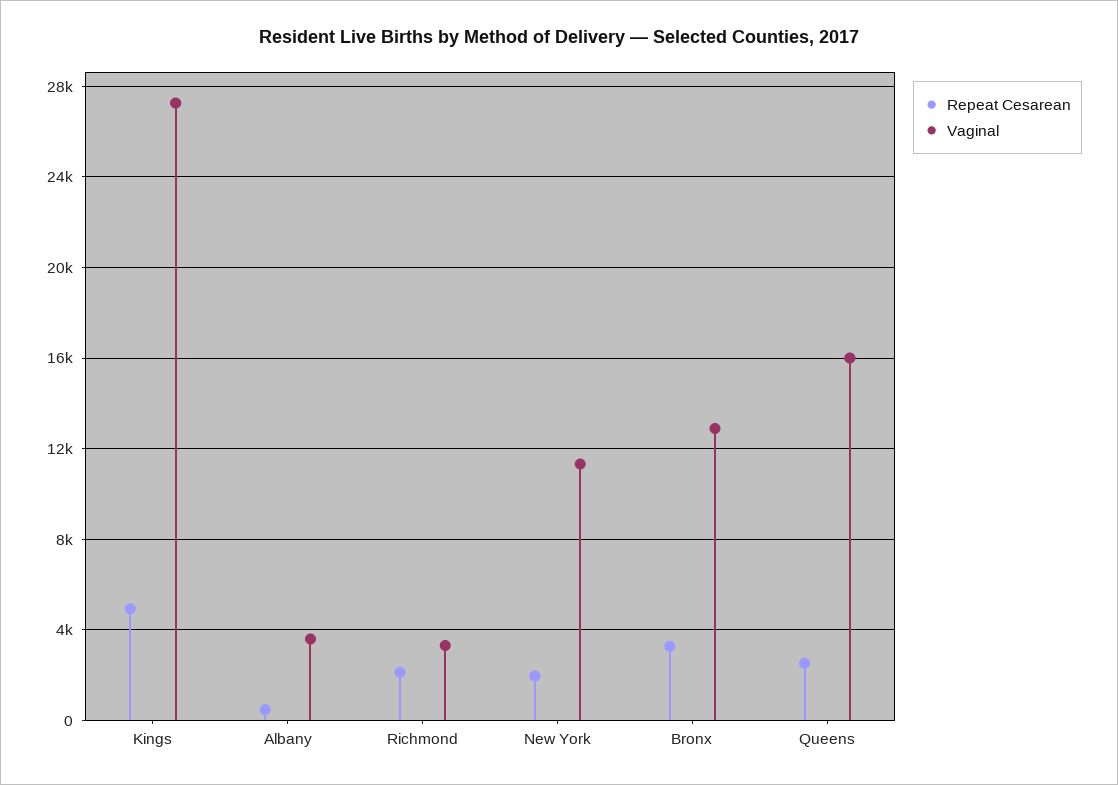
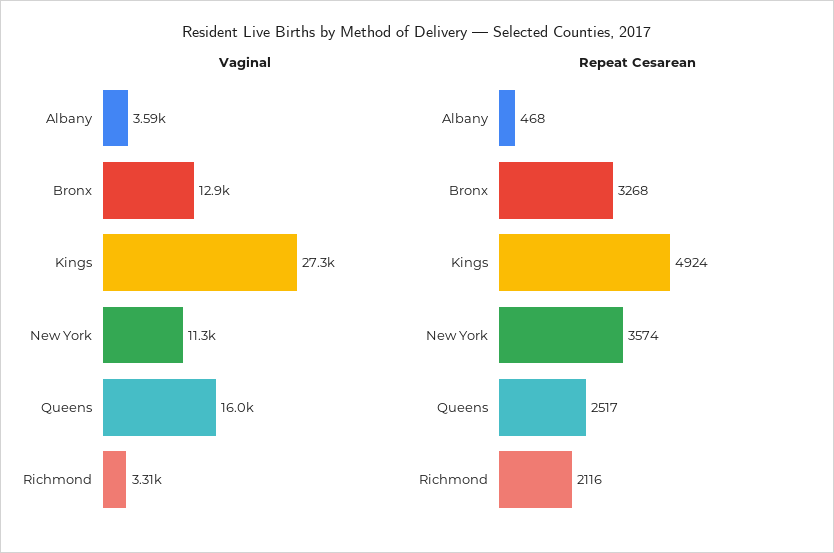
Repeat Cesarean, New York: 2000 -> 3574

